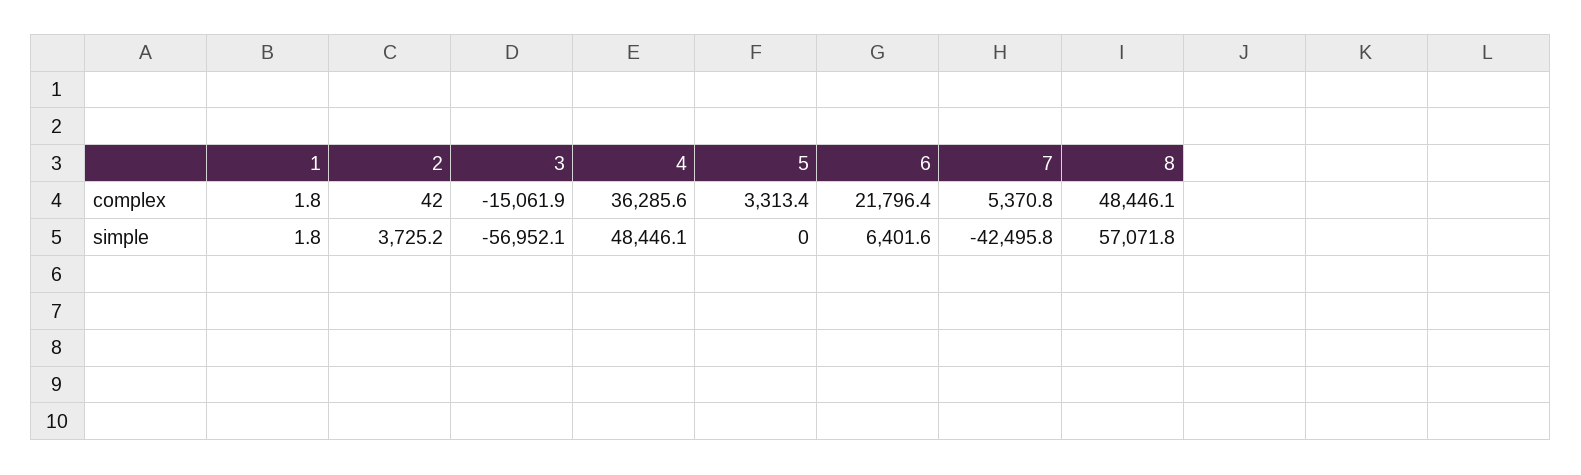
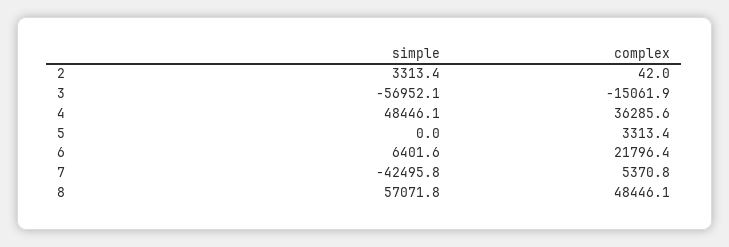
1, complex: 1.8 -> none
1, simple: 1.8 -> none
2, simple: 3725.2 -> 3313.4

